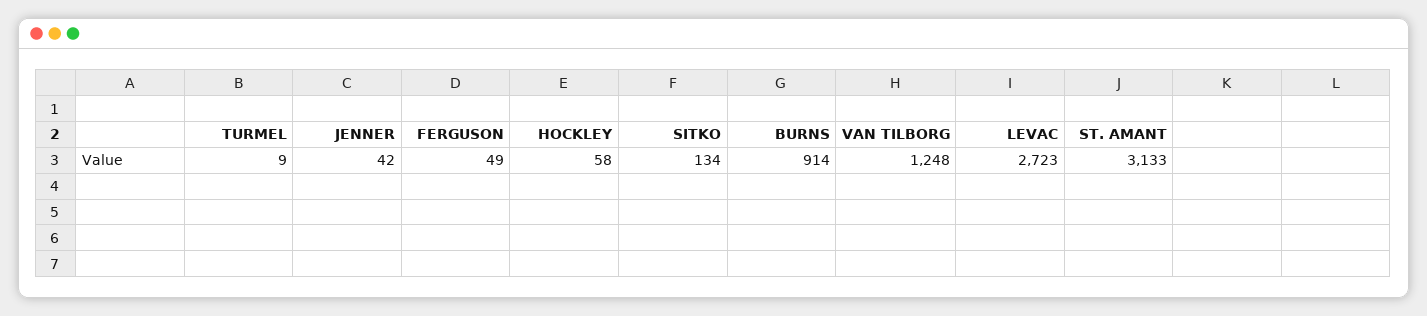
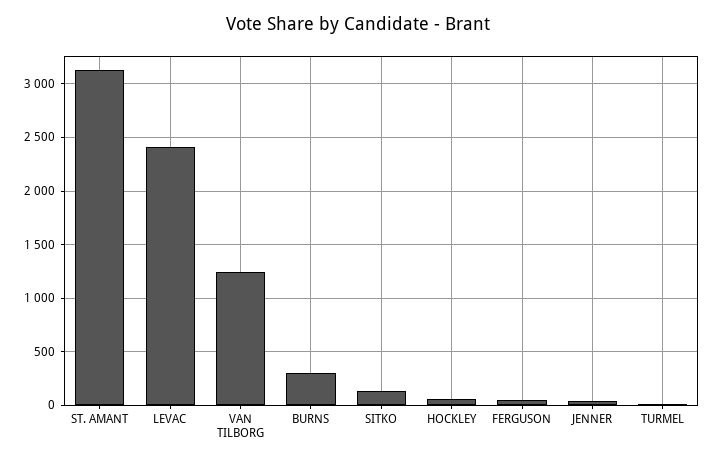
BURNS: 914 -> 300
LEVAC: 2723 -> 2400

